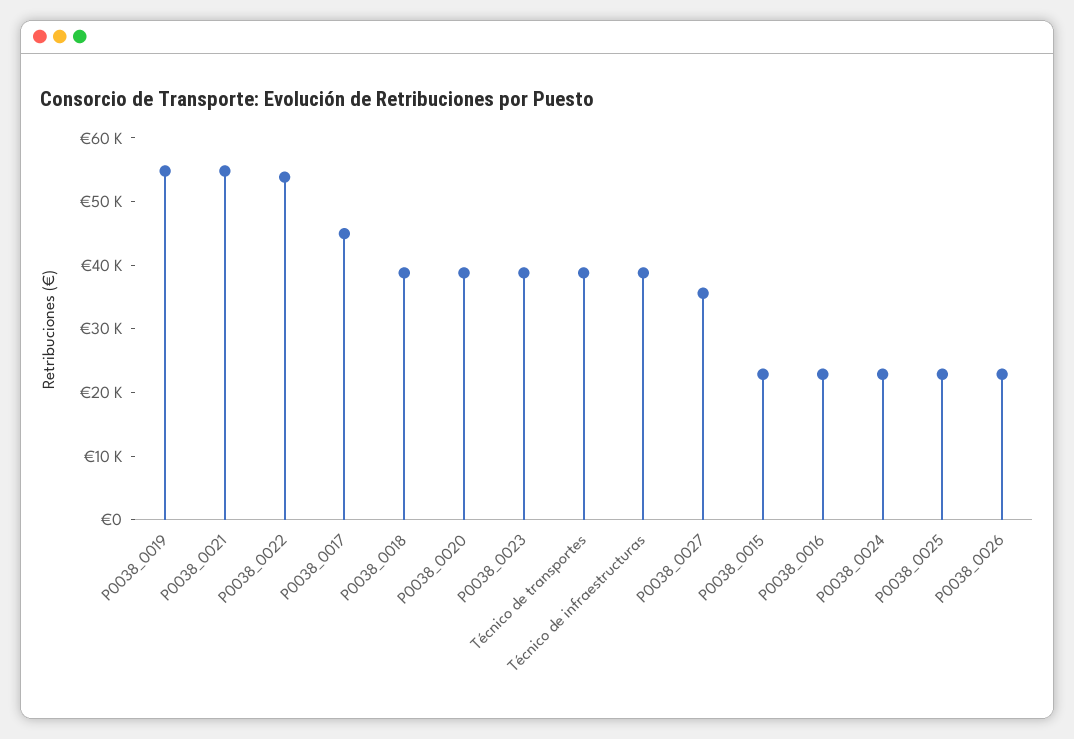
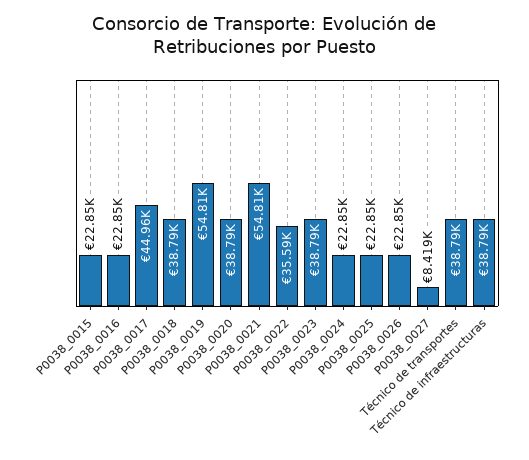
P0038_0022: 54000 -> 35590
P0038_0027: 36000 -> 8419

